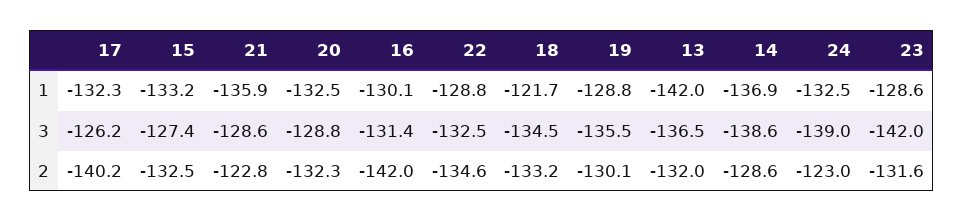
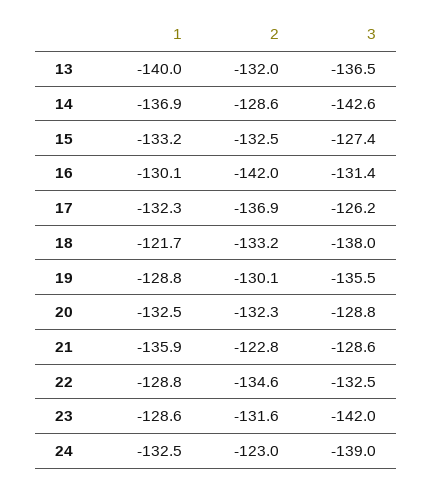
13, 1: -142 -> -140
18, 3: -134.5 -> -138
14, 3: -138.6 -> -142.6
17, 2: -140.2 -> -136.9

